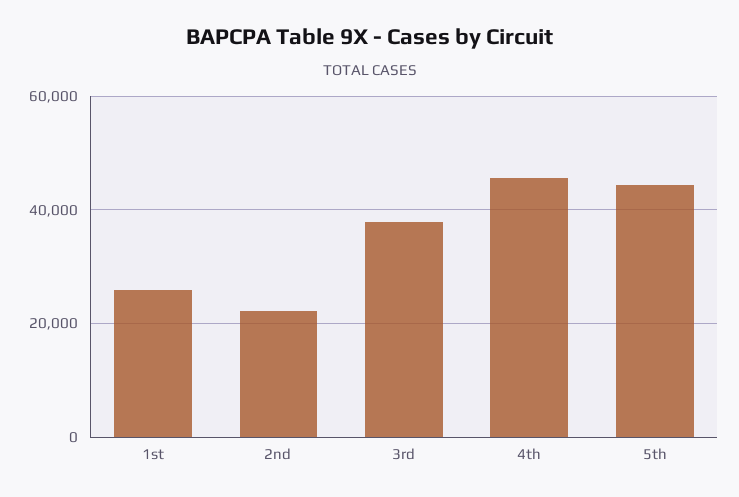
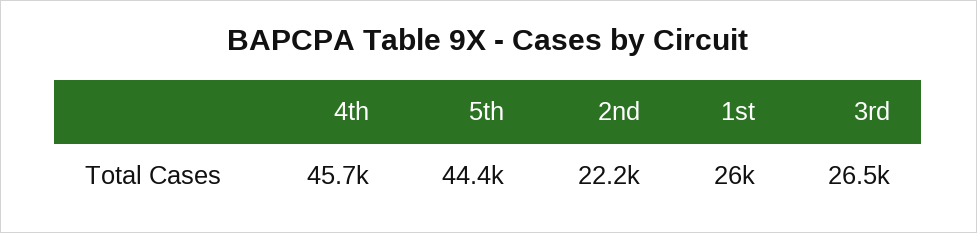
3rd: 38000 -> 26500

